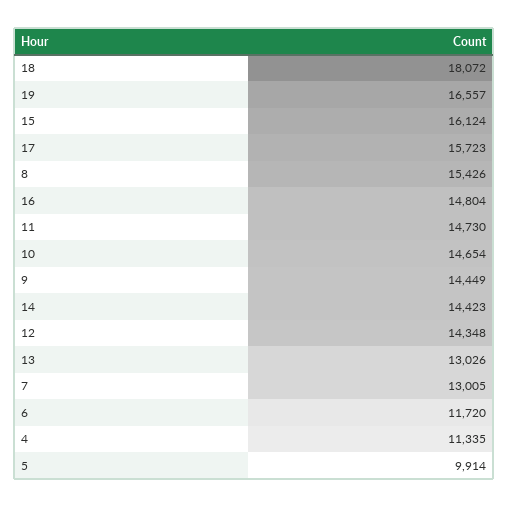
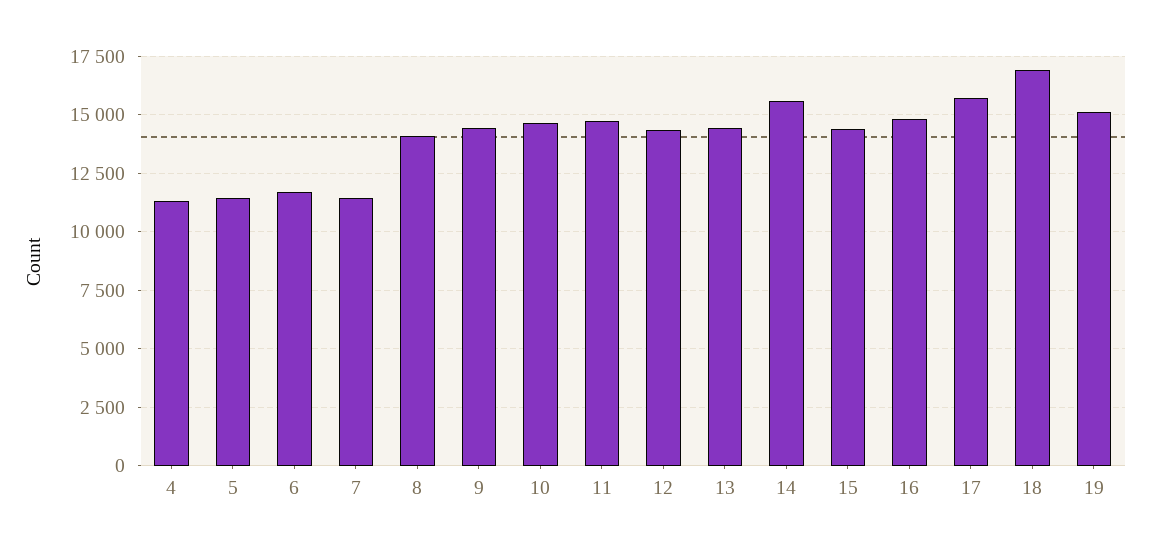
18: 18072 -> 17000
19: 16557 -> 15000
15: 16124 -> 14500
8: 15426 -> 14000
14: 14423 -> 15500
13: 13026 -> 14500
7: 13005 -> 11500
5: 9914 -> 11500

